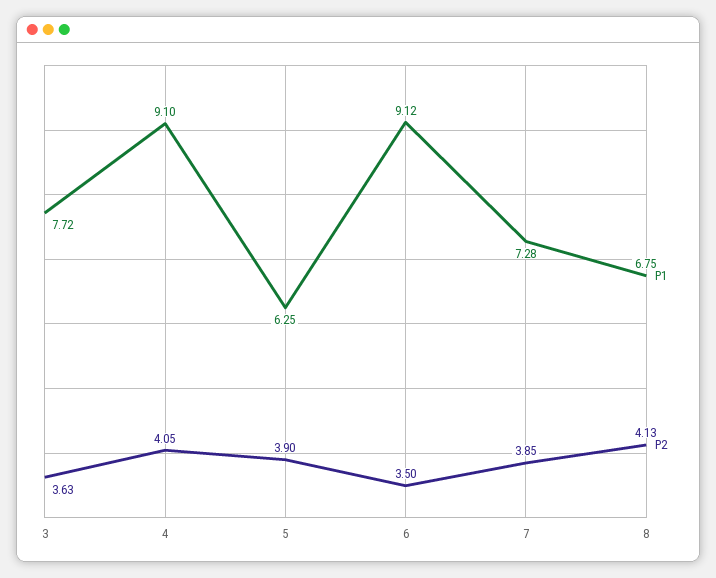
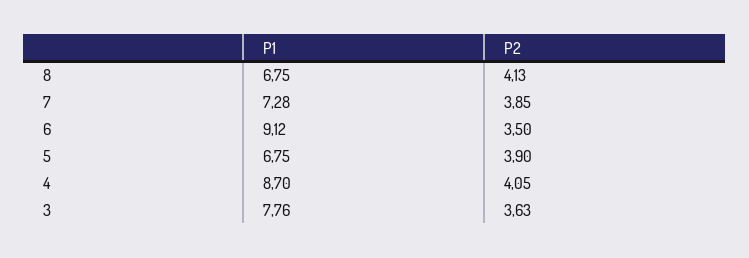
P1, 3: 7.72 -> 7.76
P1, 4: 9.1 -> 8.7
P1, 5: 6.25 -> 6.75

